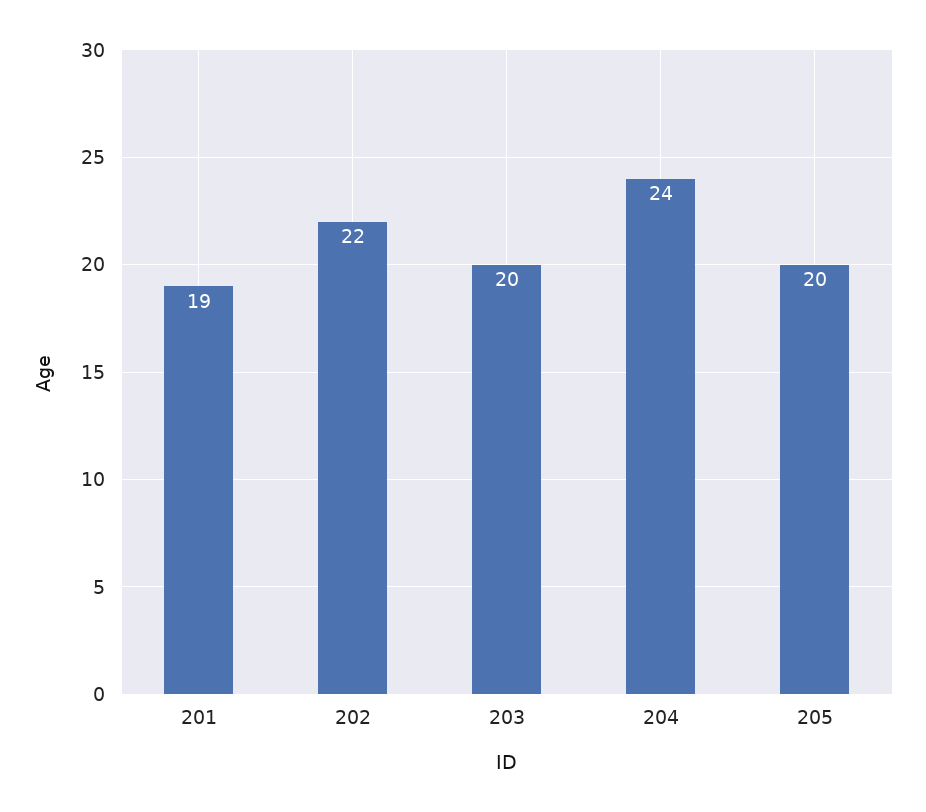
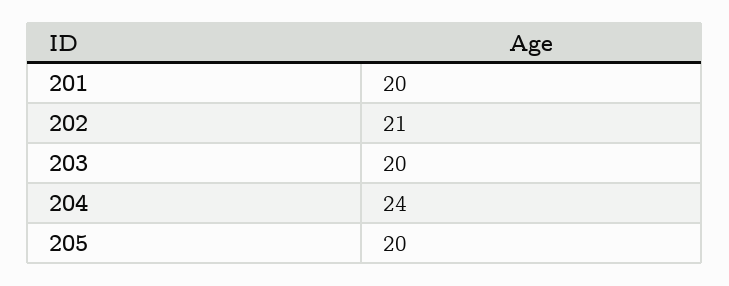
201: 19 -> 20
202: 22 -> 21

